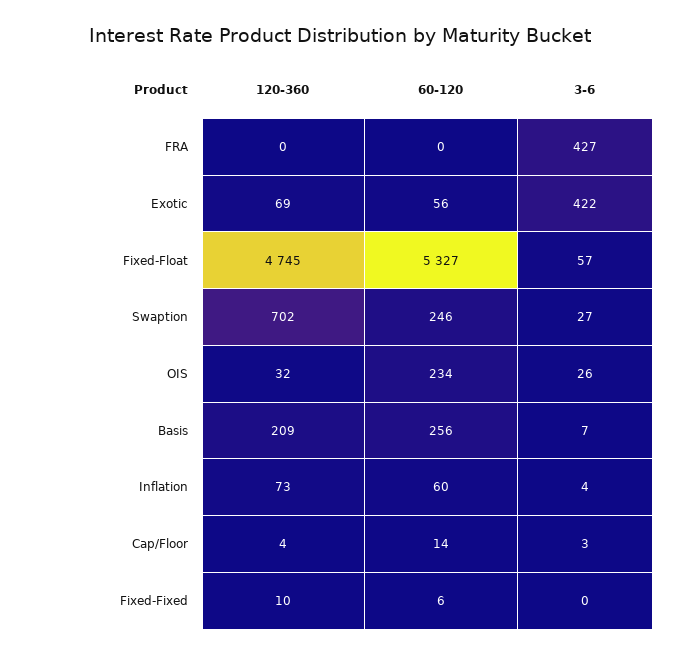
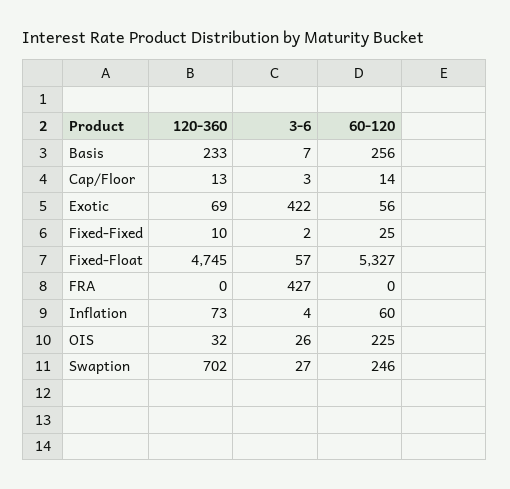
60-120, OIS: 234 -> 225
120-360, Basis: 209 -> 233
120-360, Cap/Floor: 4 -> 13
60-120, Fixed-Fixed: 6 -> 25
3-6, Fixed-Fixed: 0 -> 2

